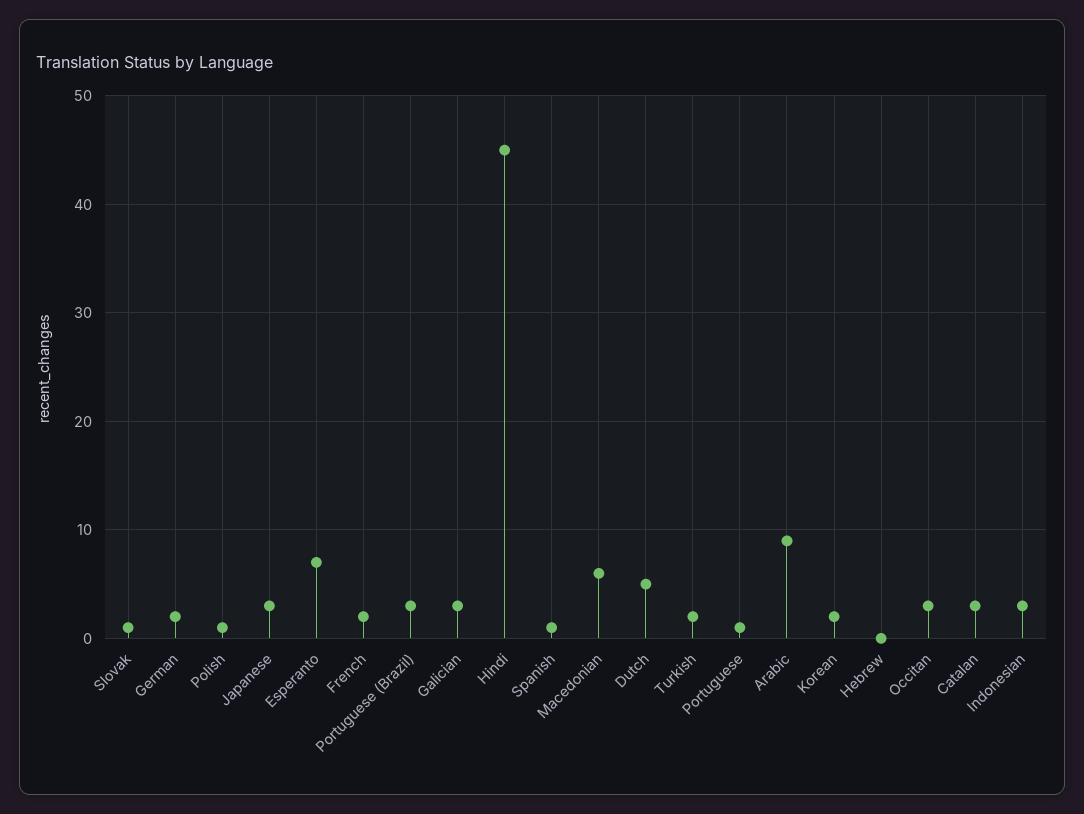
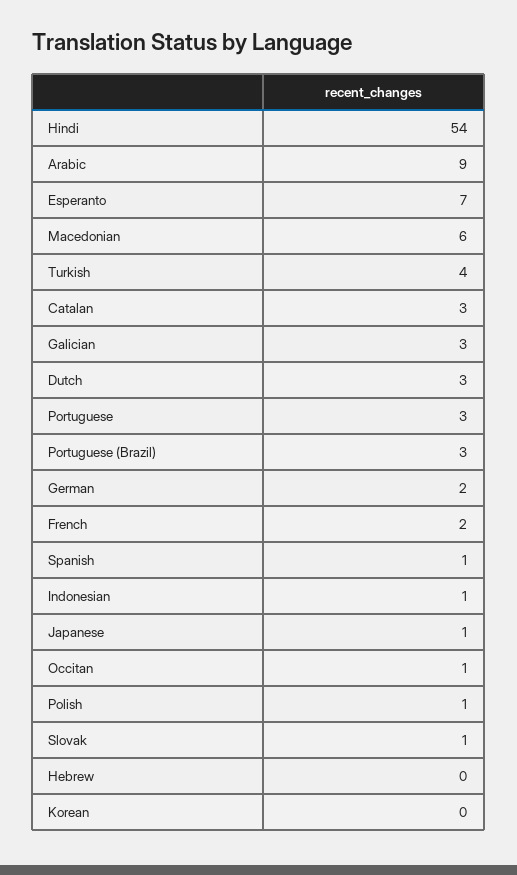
Japanese: 3 -> 1
Hindi: 45 -> 54
Dutch: 5 -> 3
Turkish: 2 -> 4
Portuguese: 1 -> 3
Korean: 2 -> 0
Occitan: 3 -> 1
Indonesian: 3 -> 1

